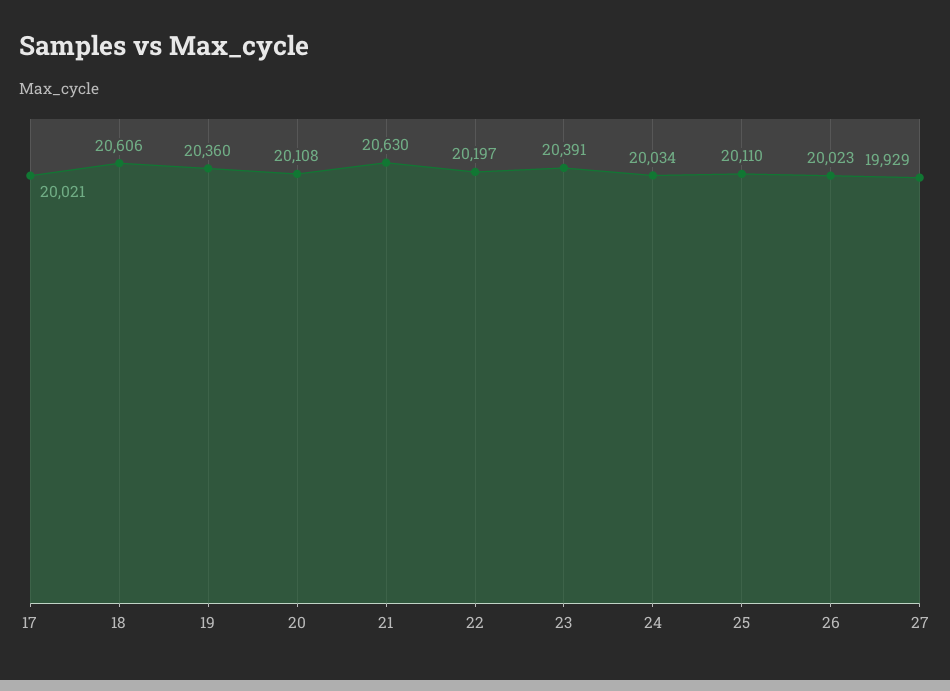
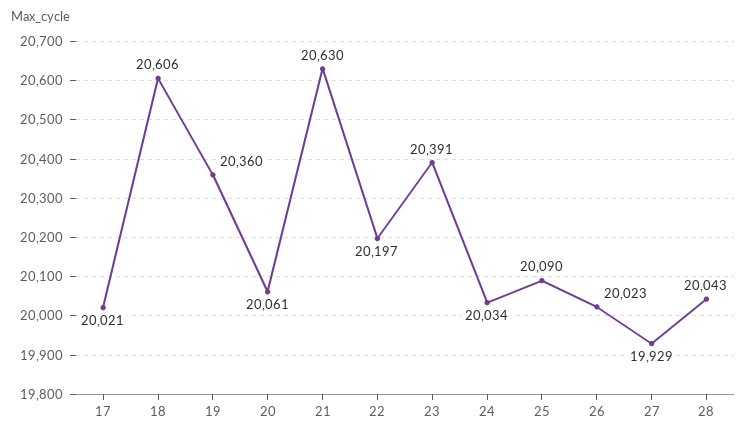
20: 20108 -> 20061
25: 20110 -> 20090
28: none -> 20043

